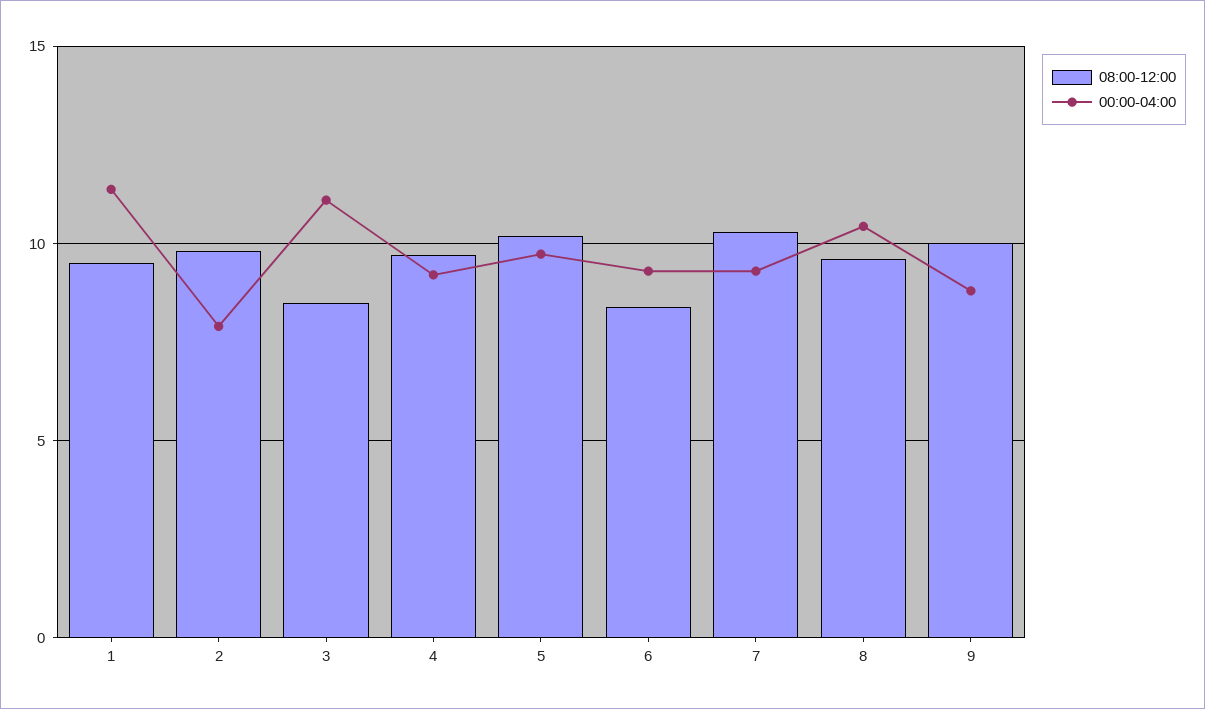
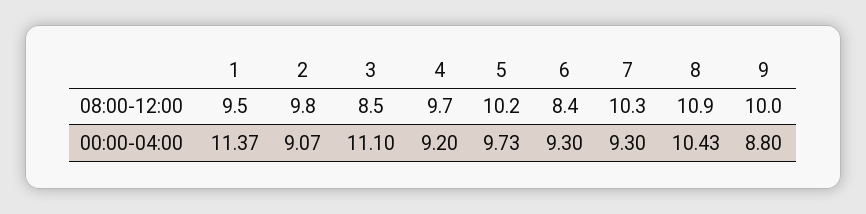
00:00-04:00, 2: 8 -> 9.07
08:00-12:00, 8: 9.5 -> 10.9

